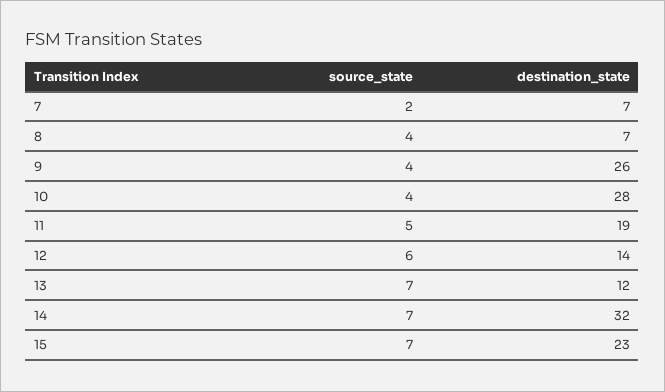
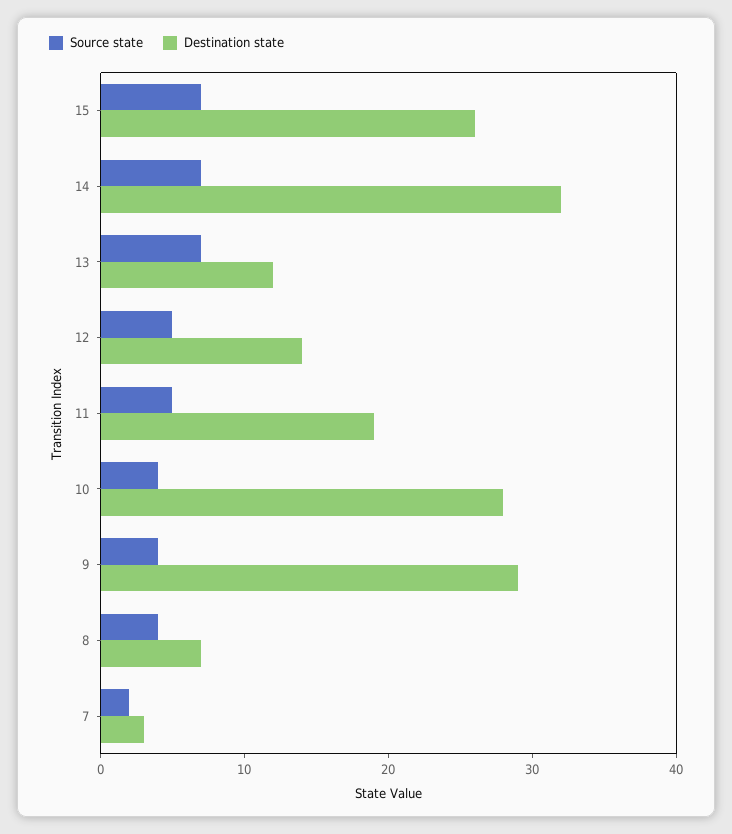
destination_state, 7: 7 -> 3
destination_state, 9: 26 -> 29
source_state, 12: 6 -> 5
destination_state, 15: 23 -> 26

